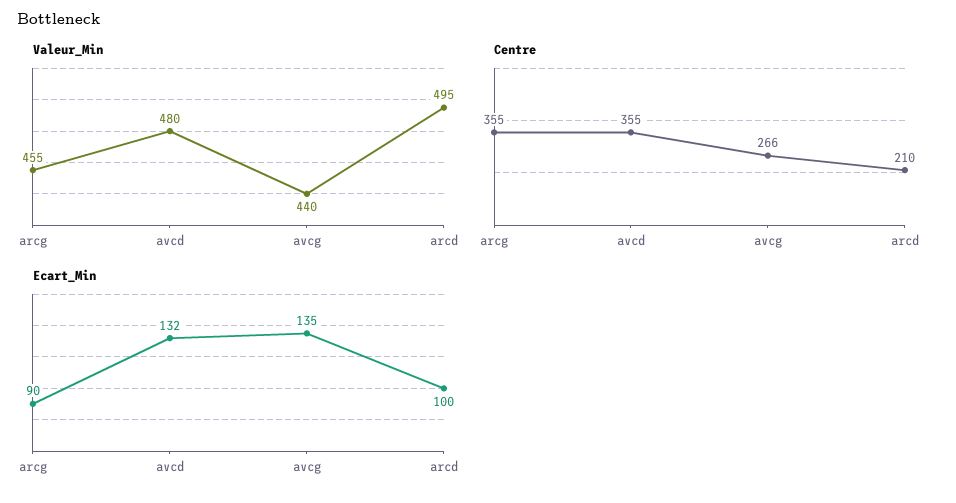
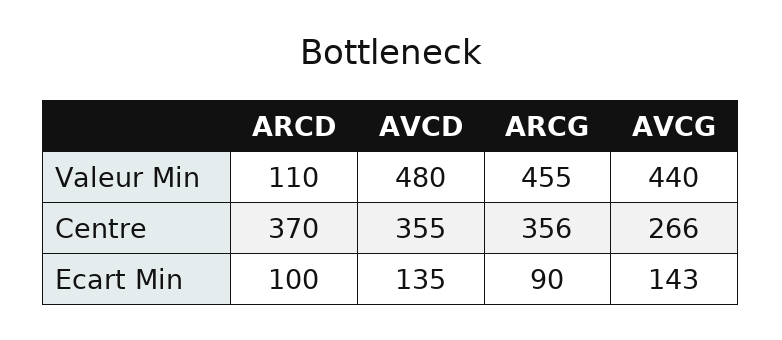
Valeur_Min, arcd: 495 -> 110
Centre, arcg: 355 -> 356
Centre, arcd: 210 -> 370
Ecart_Min, avcd: 132 -> 135
Ecart_Min, avcg: 135 -> 143

